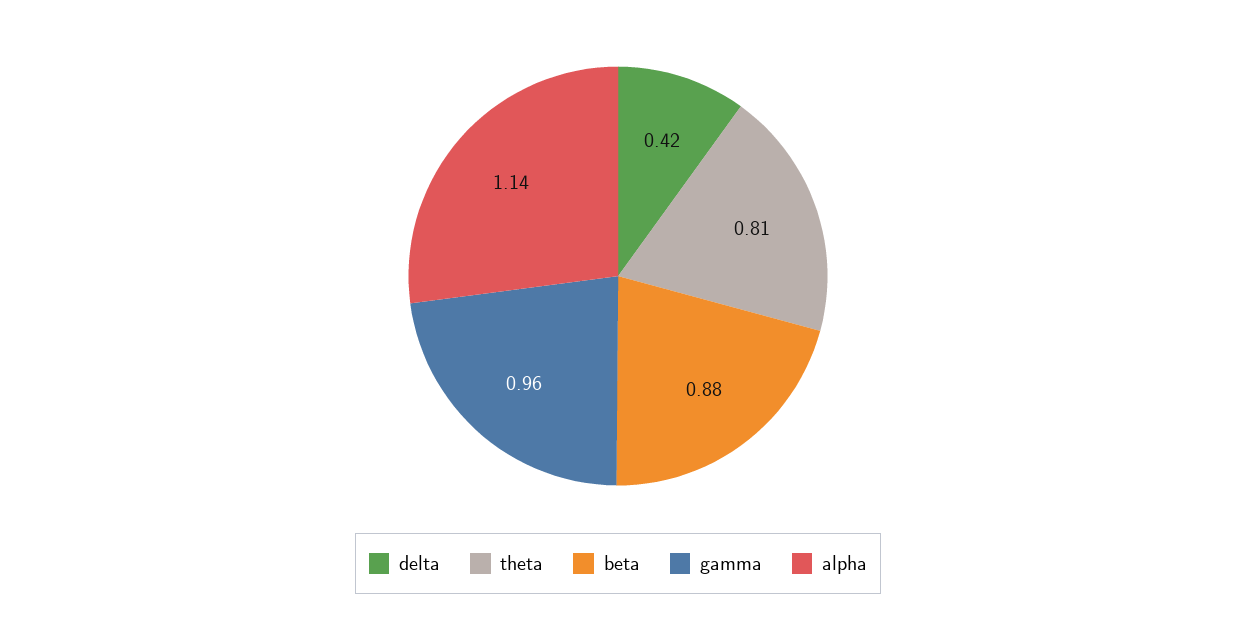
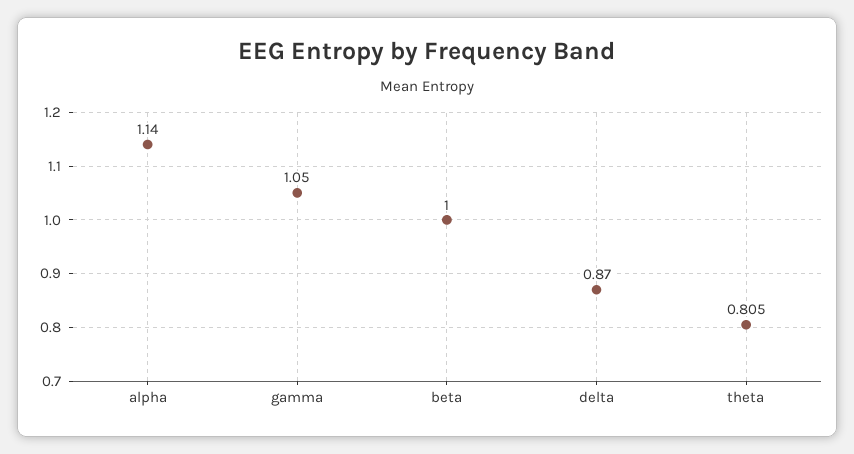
delta: 0.42 -> 0.87
beta: 0.88 -> 1
gamma: 0.96 -> 1.05

